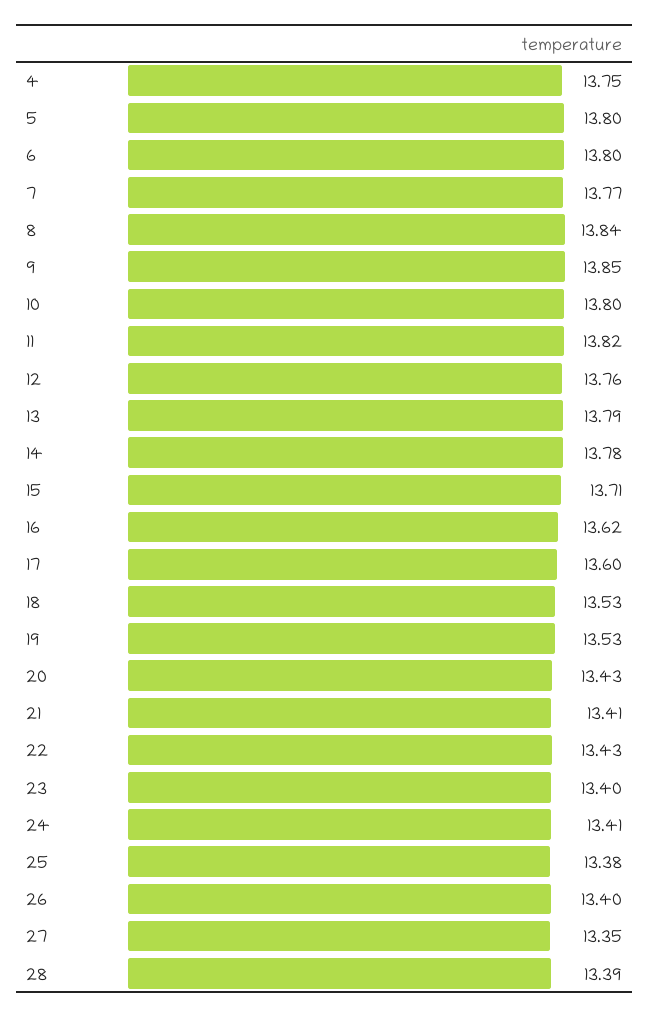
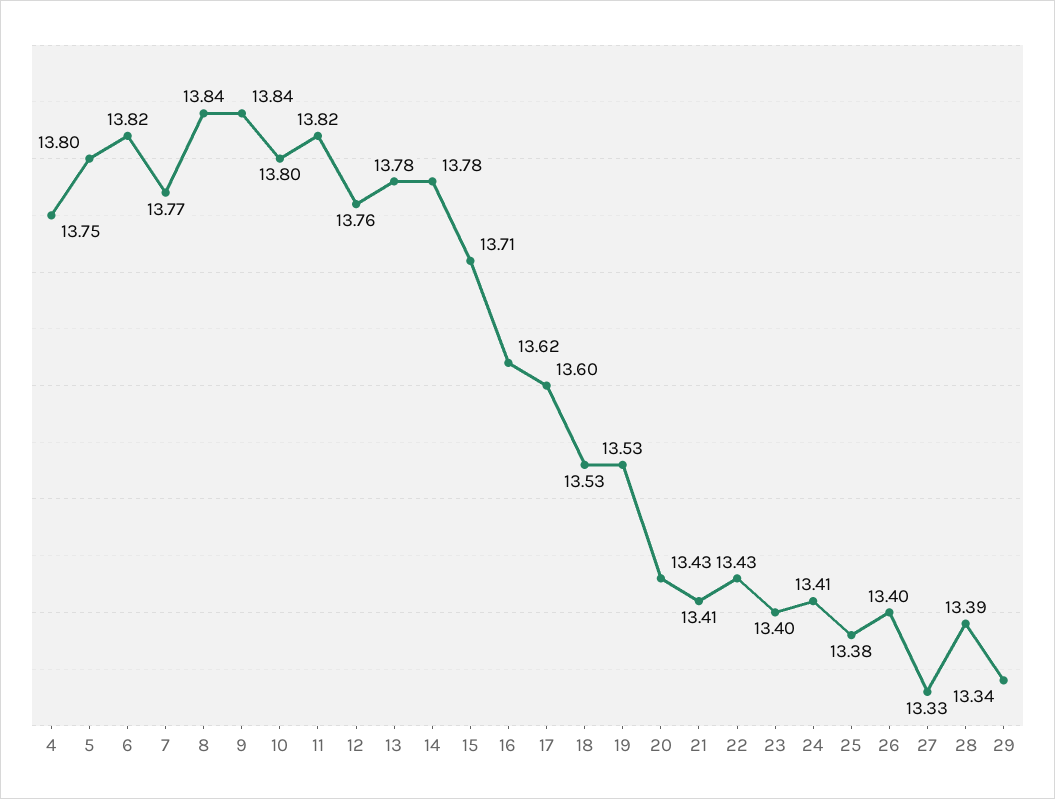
6: 13.8 -> 13.82
9: 13.85 -> 13.84
13: 13.79 -> 13.78
27: 13.35 -> 13.33
29: none -> 13.34

